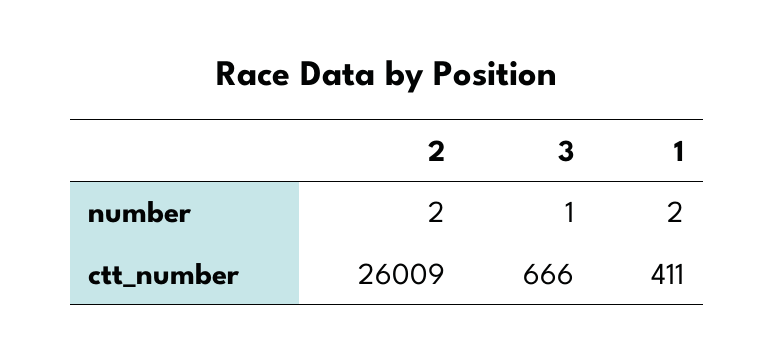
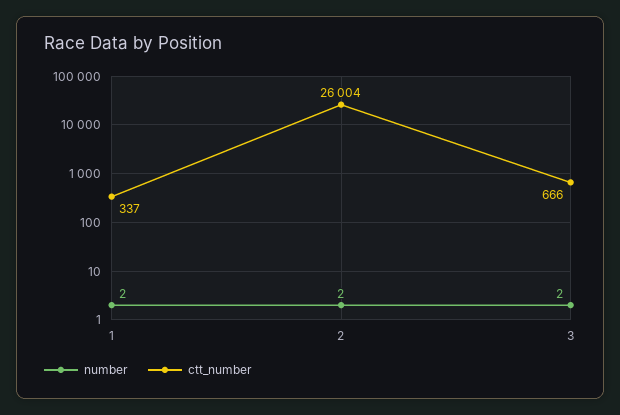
number, 3: 1 -> 2
ctt_number, 2: 26009 -> 26004
ctt_number, 1: 411 -> 337

